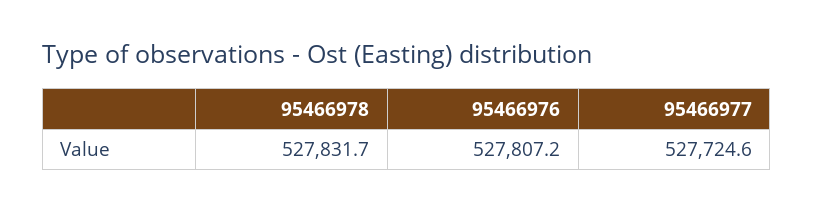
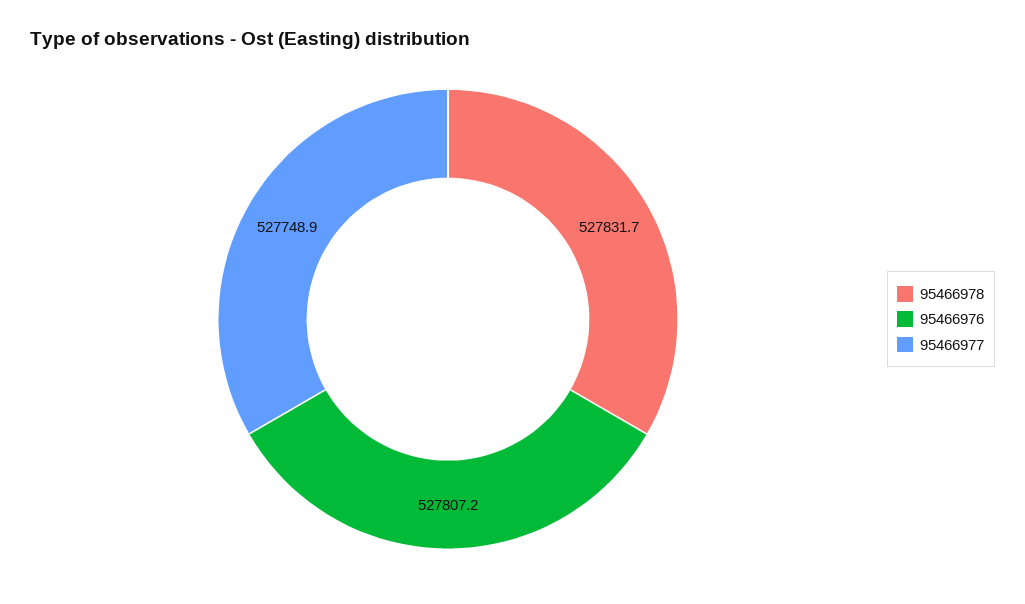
95466977: 527724.6 -> 527748.9

